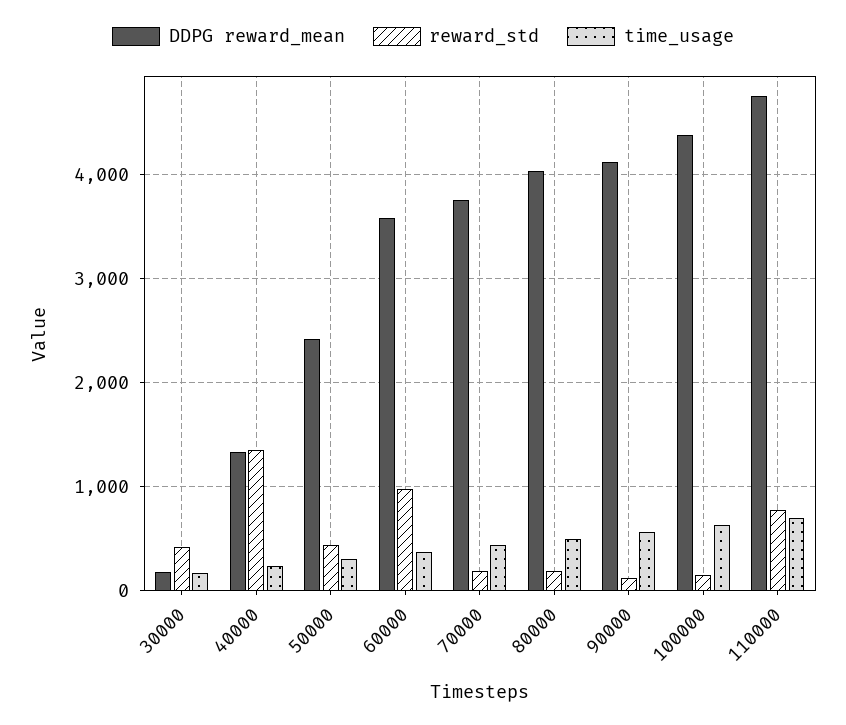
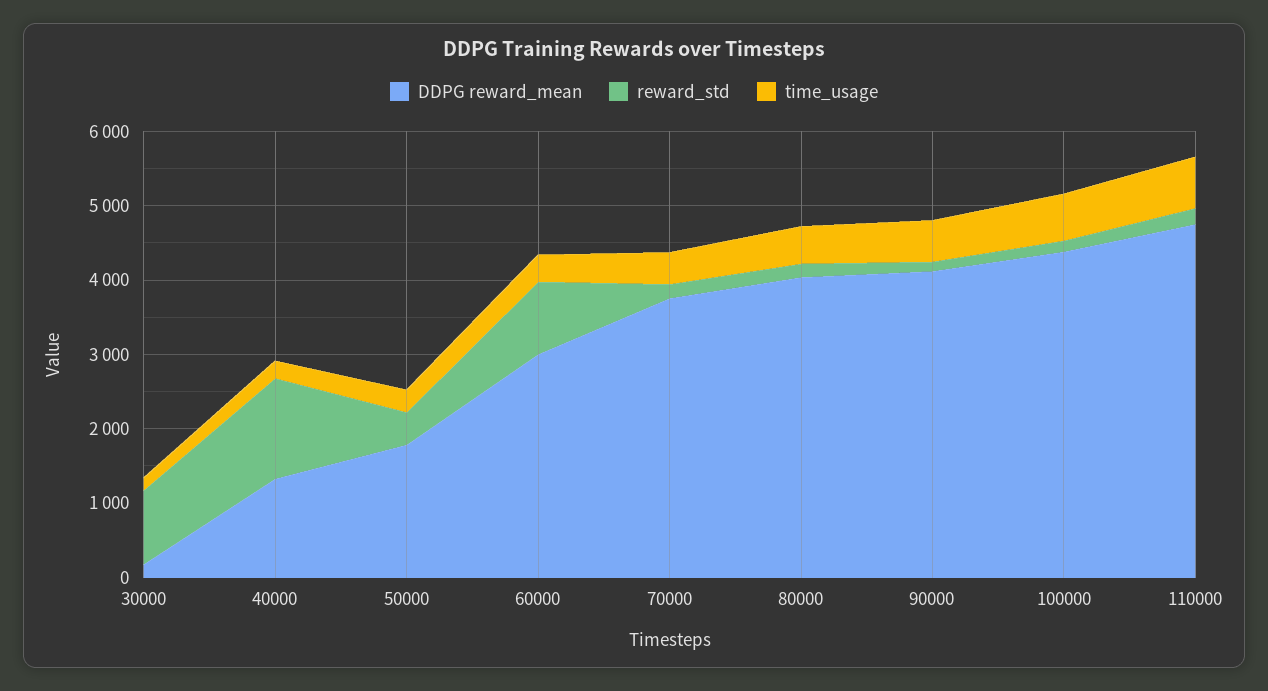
reward_std, 30000: 400 -> 1000
DDPG reward_mean, 50000: 2400 -> 1800
DDPG reward_mean, 60000: 3600 -> 3000
reward_std, 110000: 800 -> 200

